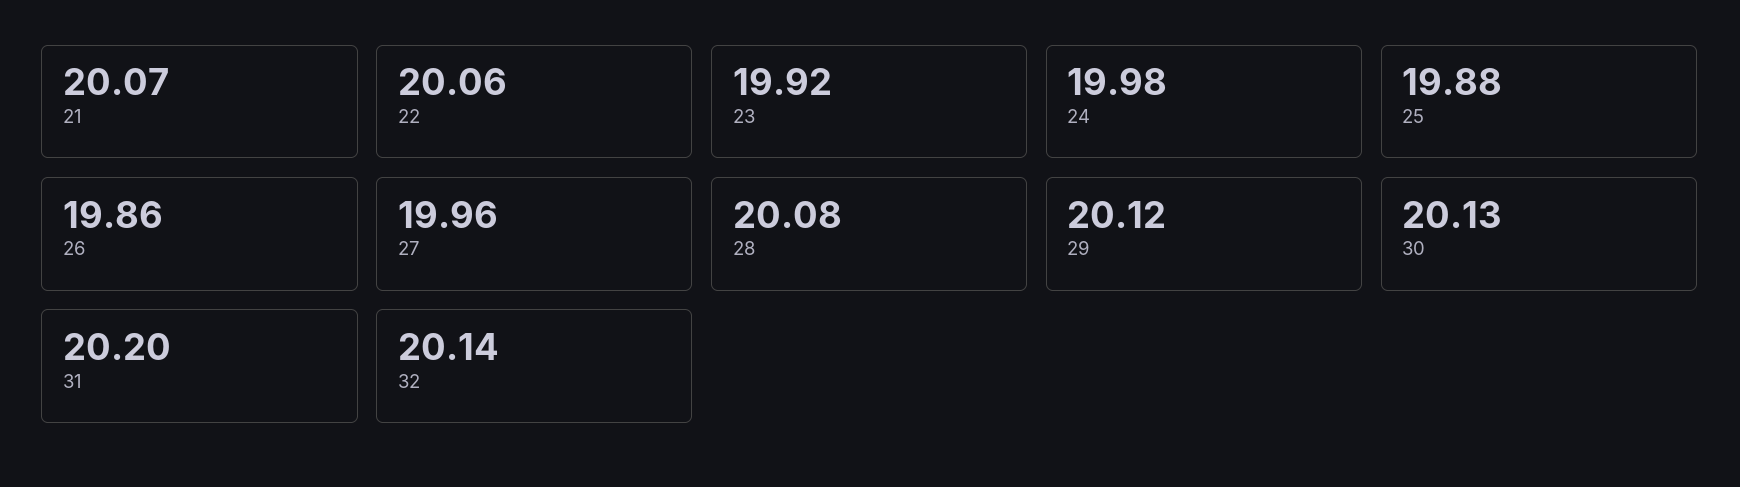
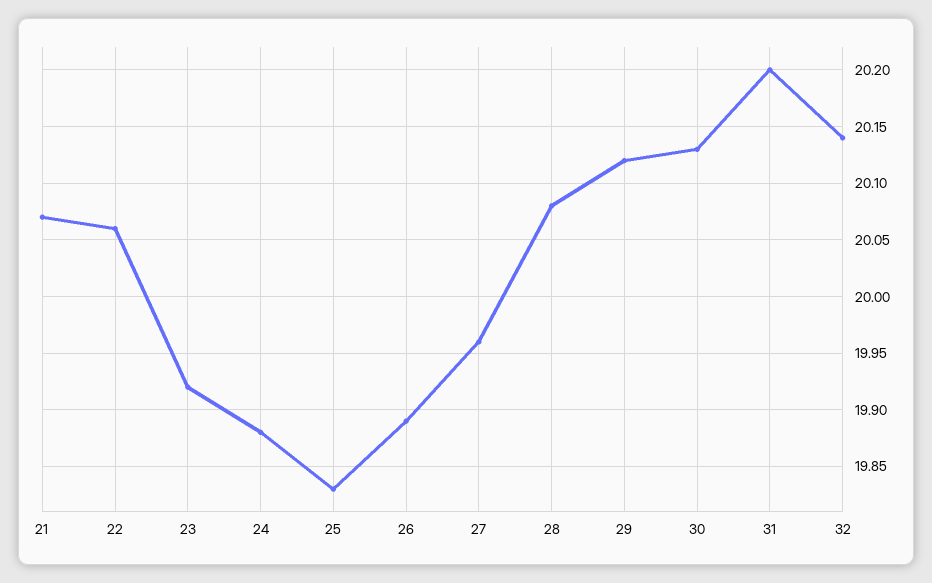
24: 19.98 -> 19.88
25: 19.88 -> 19.83
26: 19.86 -> 19.89

